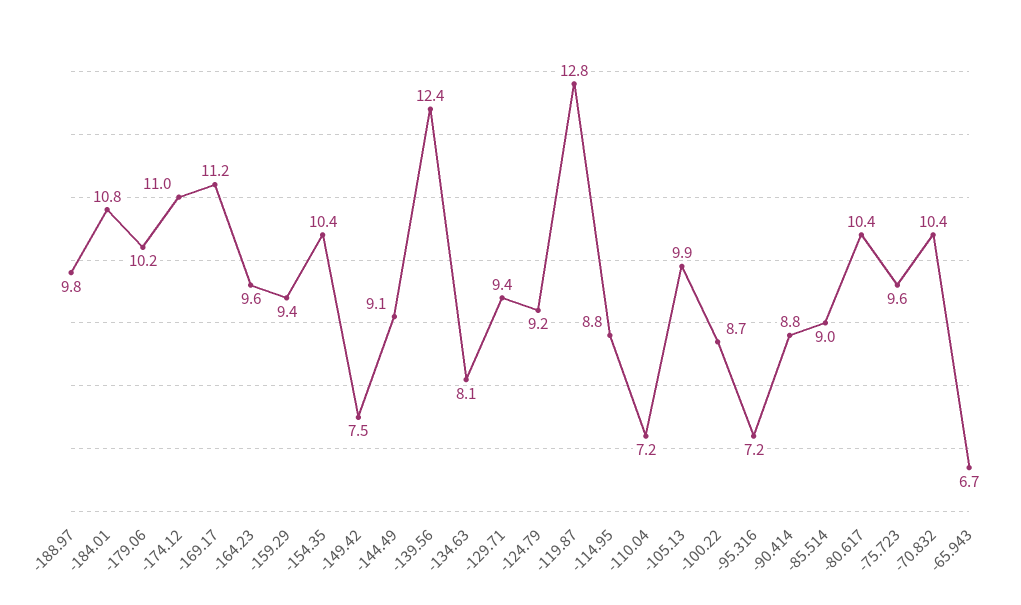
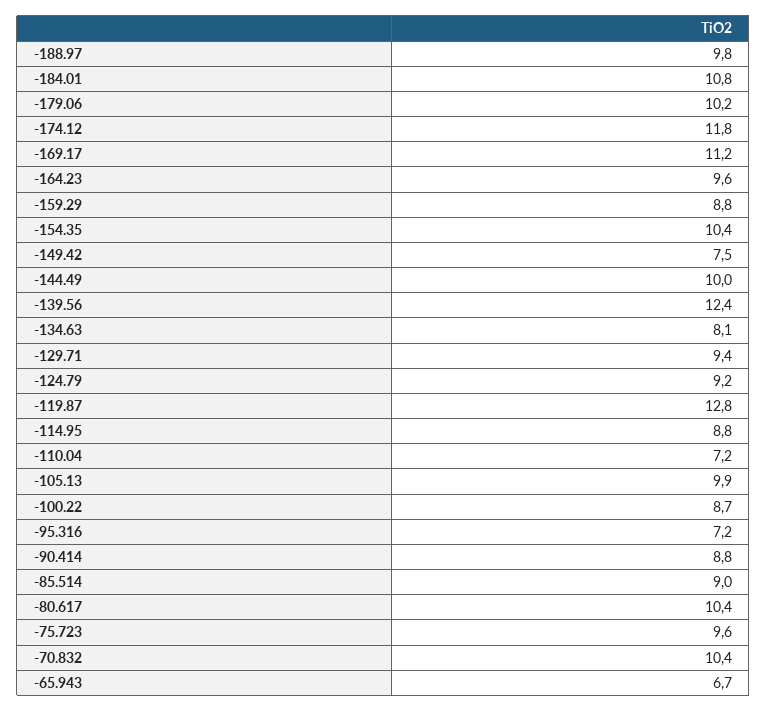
-174.12: 11 -> 11.8
-159.29: 9.4 -> 8.8
-144.49: 9.1 -> 10

